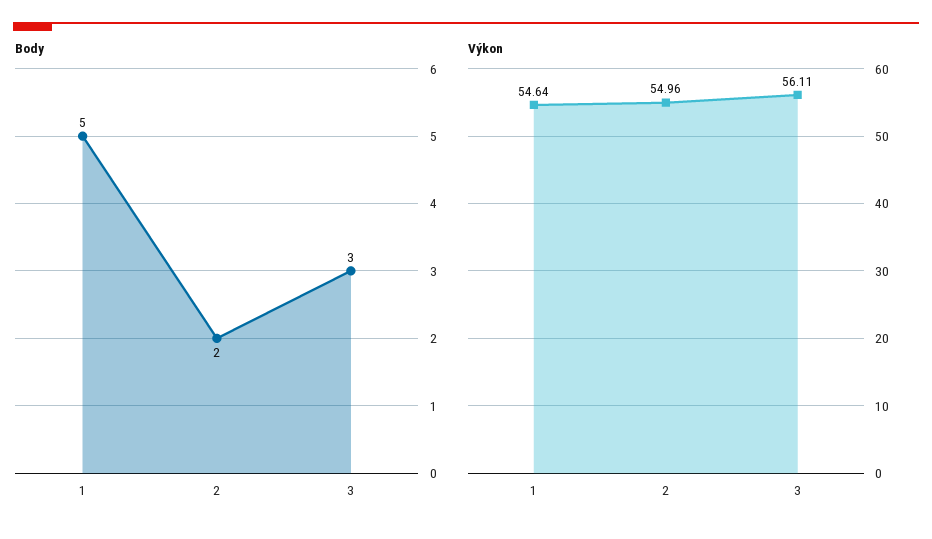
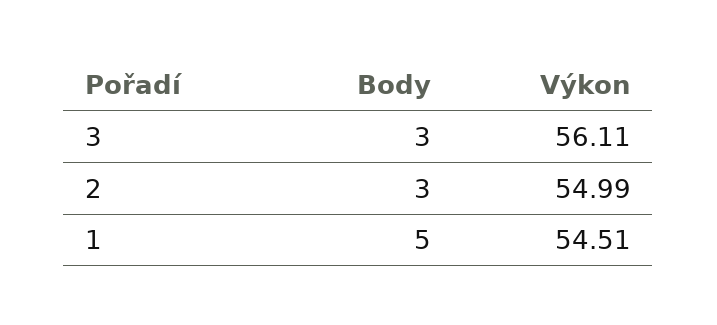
Body, 2: 2 -> 3
Výkon, 1: 54.64 -> 54.51
Výkon, 2: 54.96 -> 54.99

